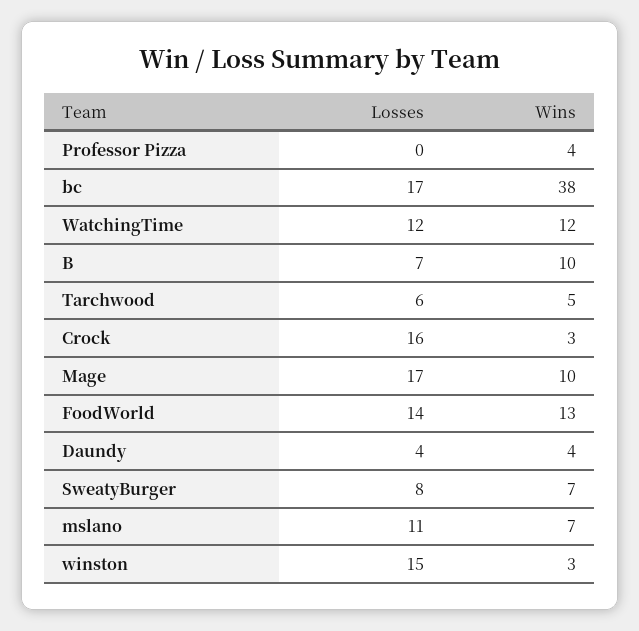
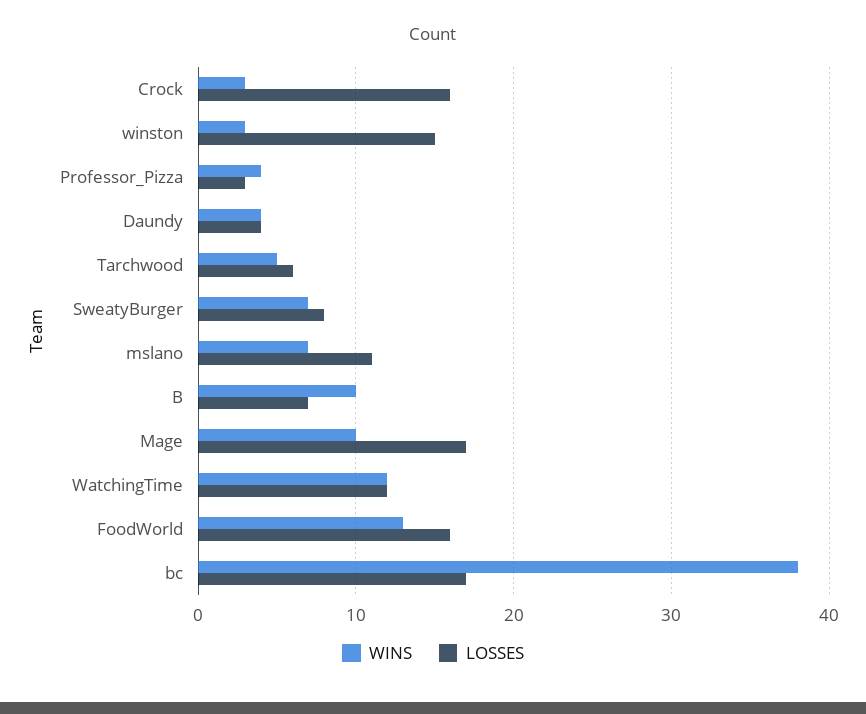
Losses, Professor Pizza: 0 -> 3
Losses, FoodWorld: 14 -> 16

